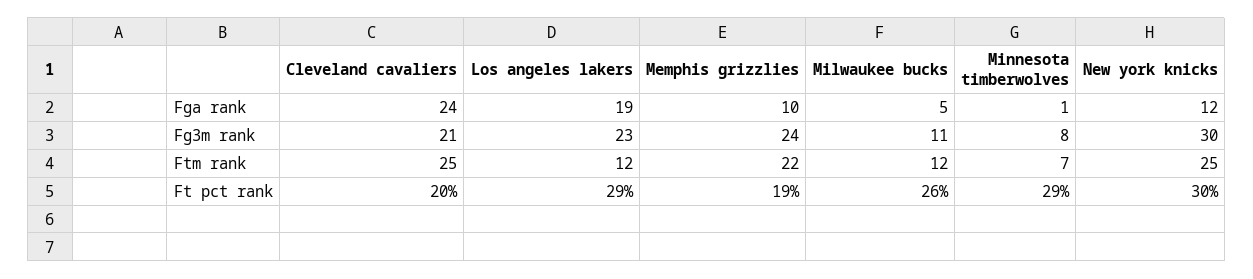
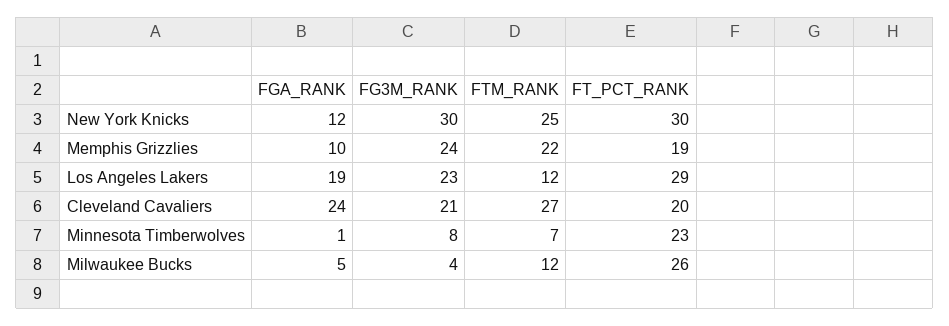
Milwaukee bucks, Fg3m rank: 11 -> 4
Cleveland cavaliers, Ftm rank: 25 -> 27
Minnesota timberwolves, Ft pct rank: 29 -> 23

